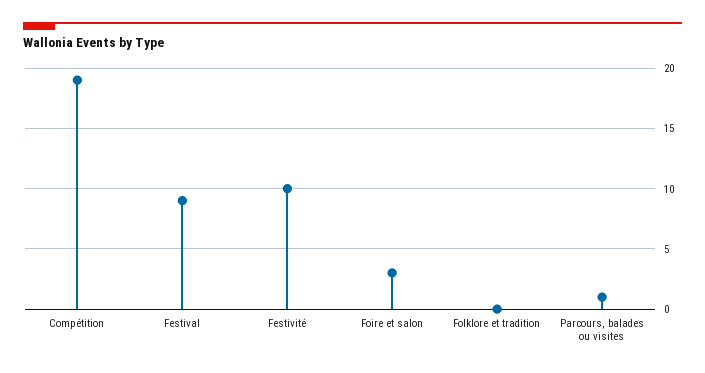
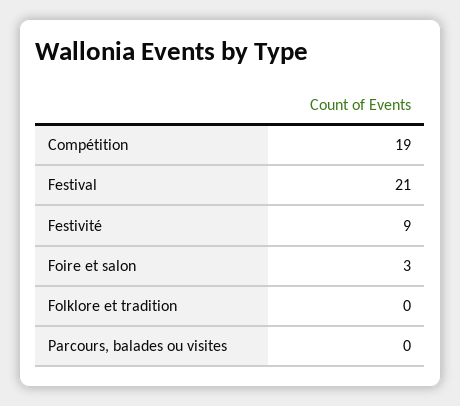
Festival: 9 -> 21
Festivité: 10 -> 9
Parcours, balades ou visites: 1 -> 0

